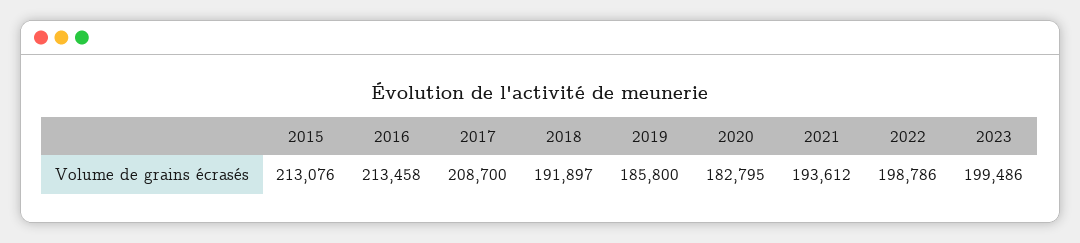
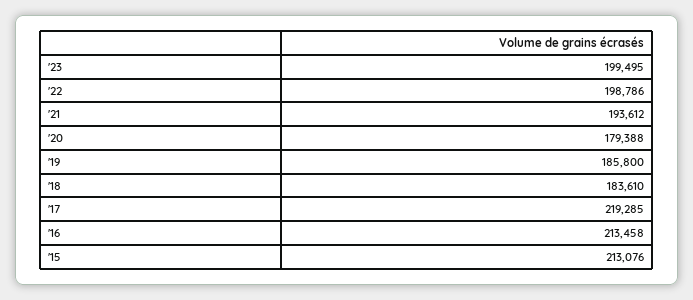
2017: 208700 -> 219285
2018: 191897 -> 183610
2020: 182795 -> 179388
2023: 199486 -> 199495

